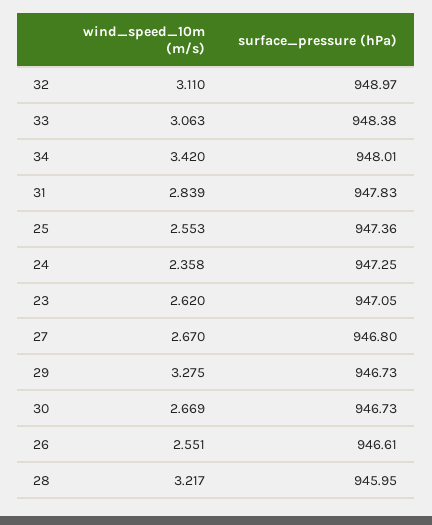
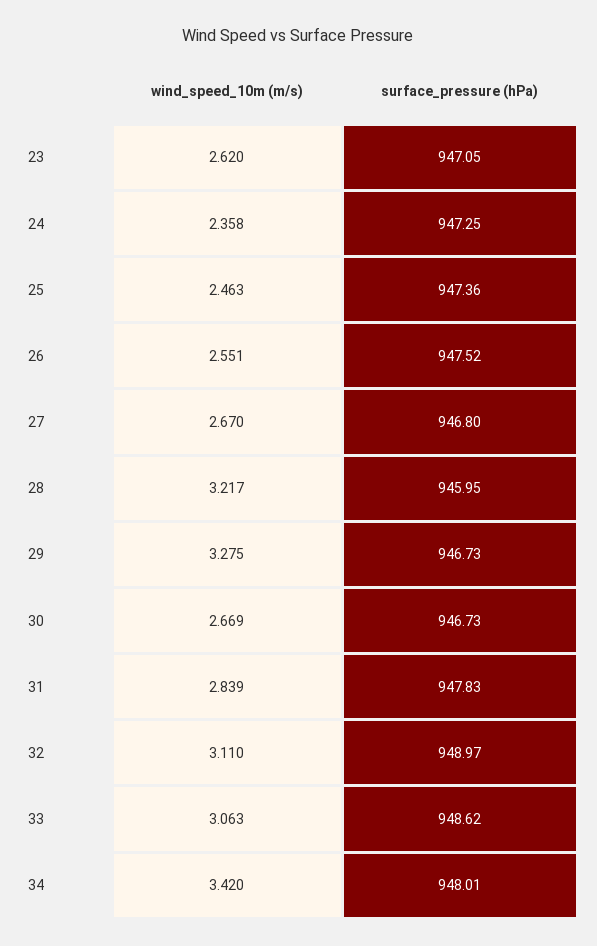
surface_pressure (hPa), 33: 948.38 -> 948.62
wind_speed_10m (m/s), 25: 2.553 -> 2.463
surface_pressure (hPa), 26: 946.61 -> 947.52

